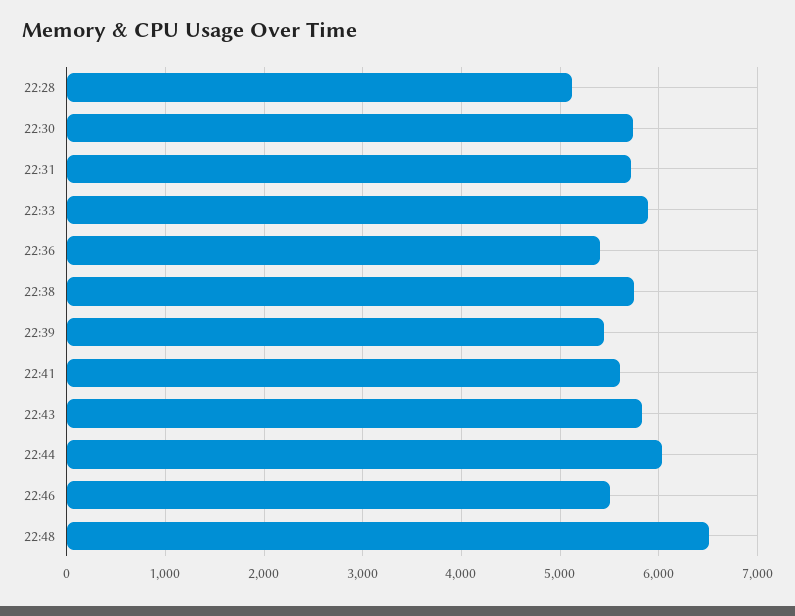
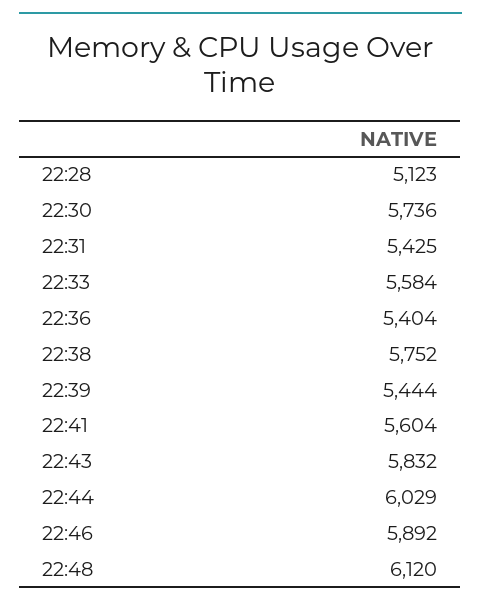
22:31: 5700 -> 5425
22:33: 5900 -> 5584
22:46: 5500 -> 5892
22:48: 6500 -> 6120

